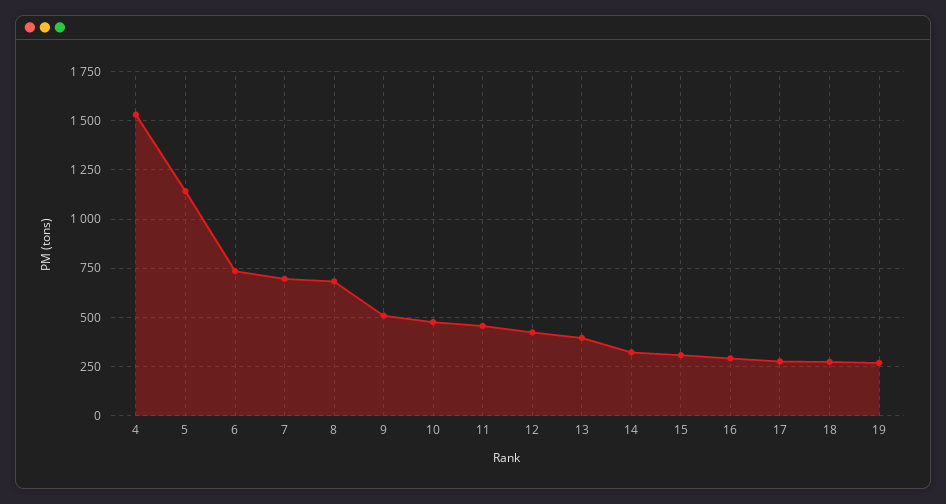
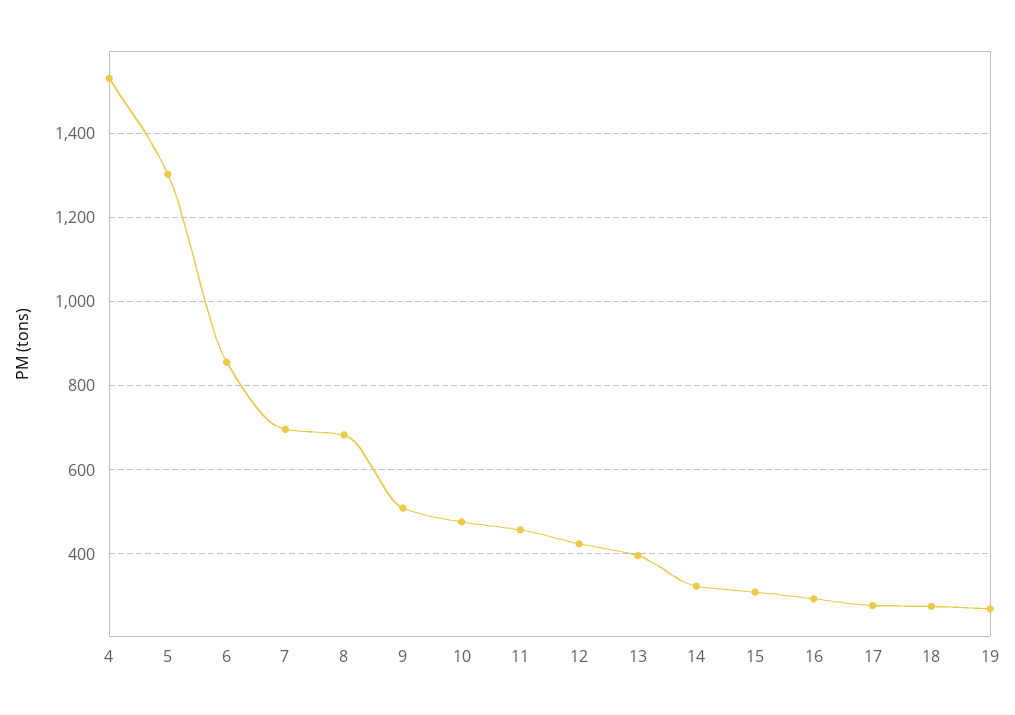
5: 1150 -> 1300
6: 750 -> 860

